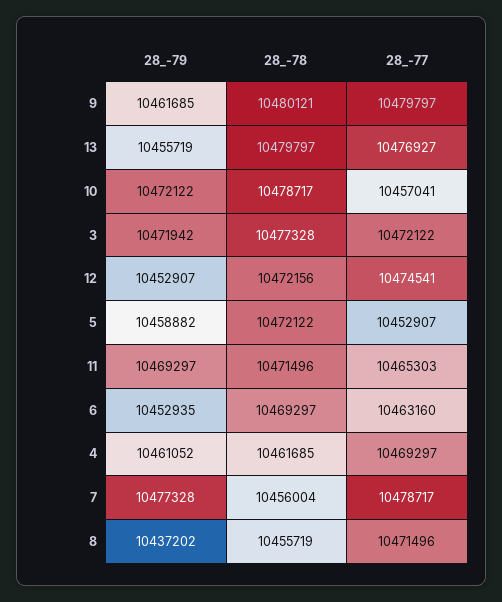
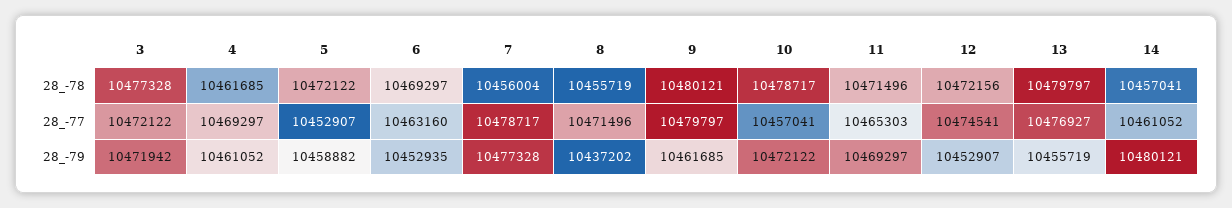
28_-78, 14: none -> 10457041
28_-77, 14: none -> 10461052
28_-79, 14: none -> 10480121

